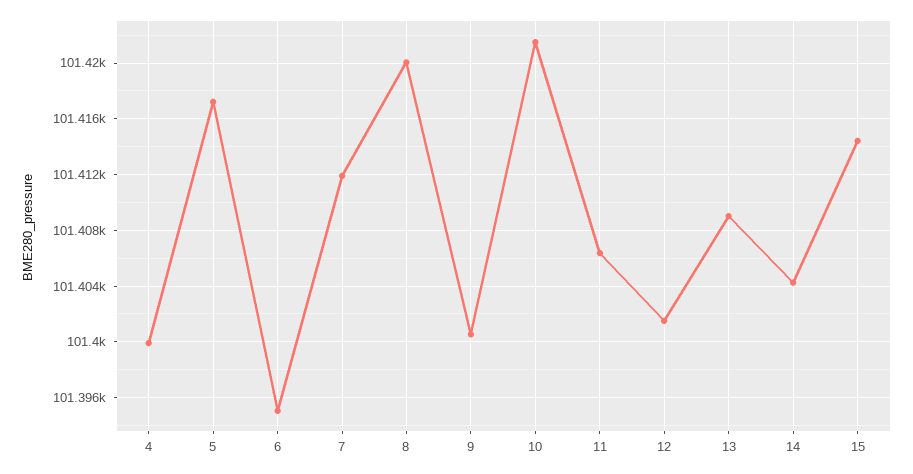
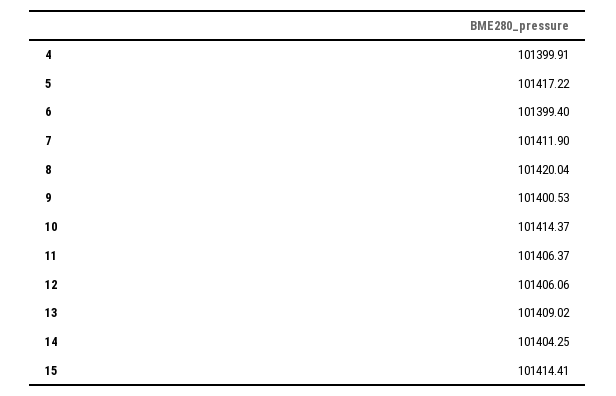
6: 101395 -> 101399.4
10: 101421.5 -> 101414.37
12: 101401.5 -> 101406.06

